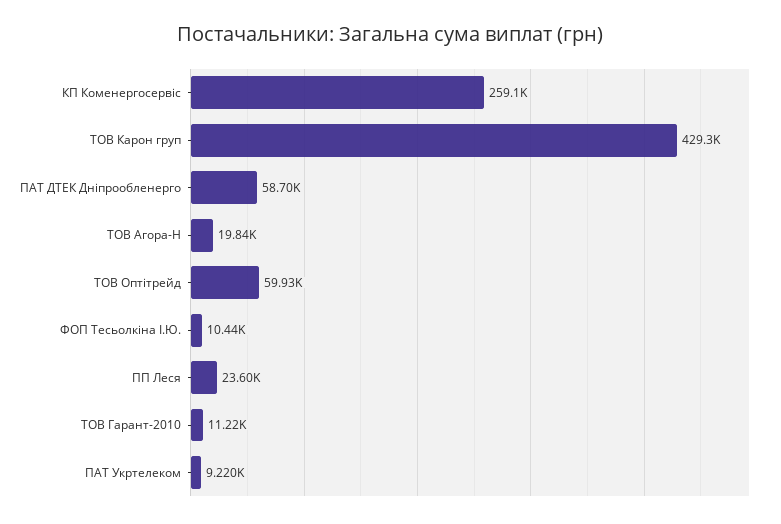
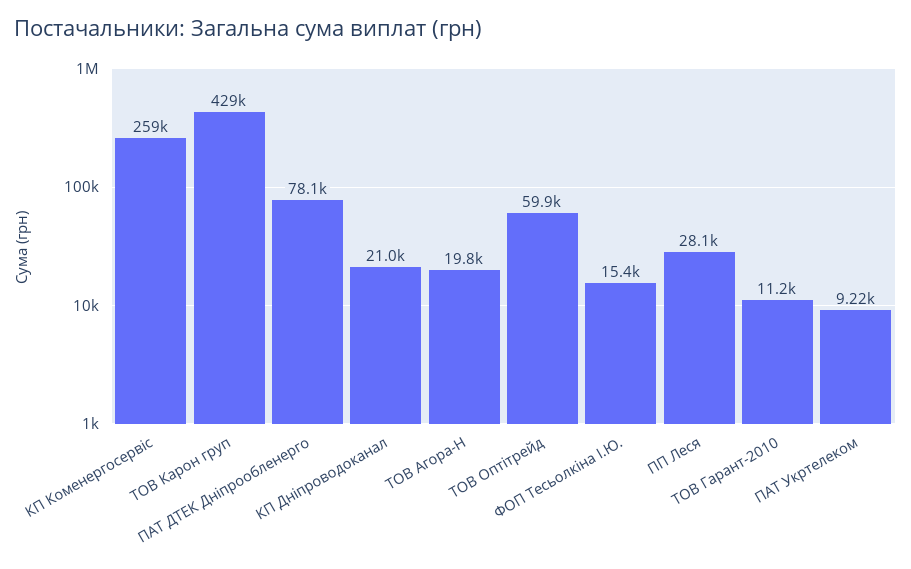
ПАТ ДТЕК Дніпрообленерго: 58700 -> 78100
ФОП Тесьолкіна І.Ю.: 10440 -> 15400
ПП Леся: 23600 -> 28100
КП Дніпроводоканал: none -> 21000

